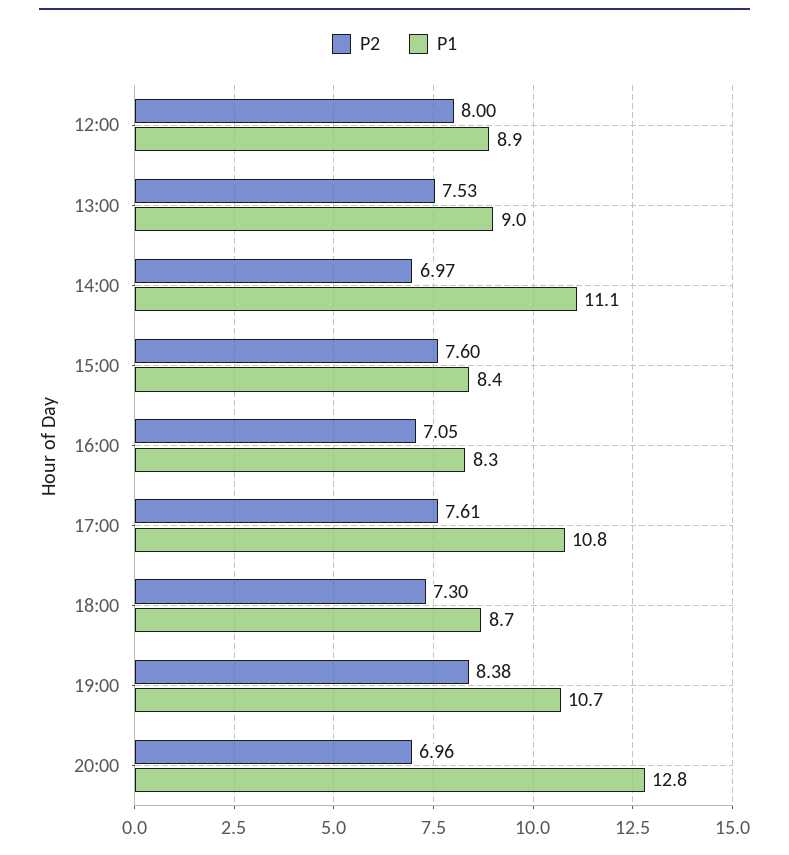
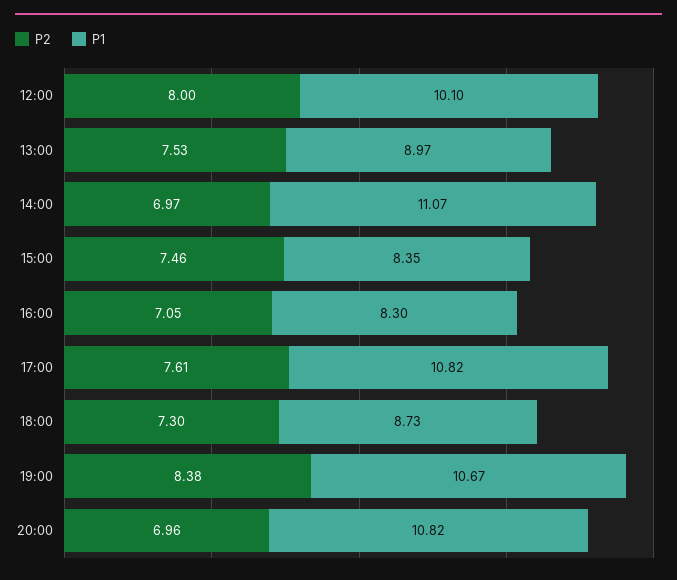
P1, 12:00: 8.9 -> 10.1
P2, 15:00: 7.6 -> 7.46
P1, 20:00: 12.8 -> 10.82

